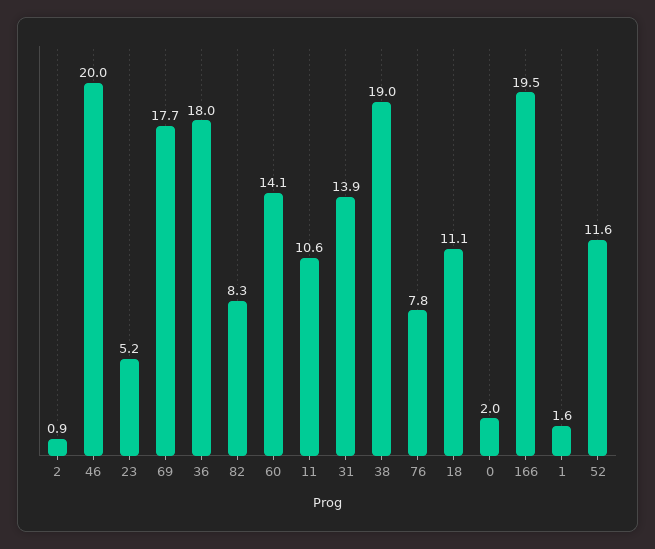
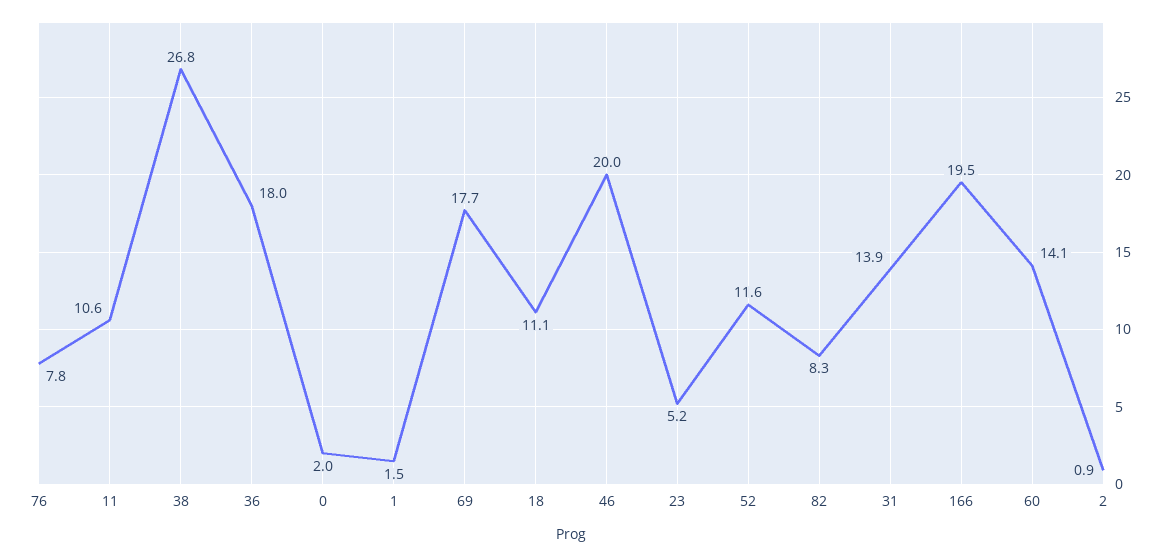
38: 19 -> 26.8
1: 1.6 -> 1.5

